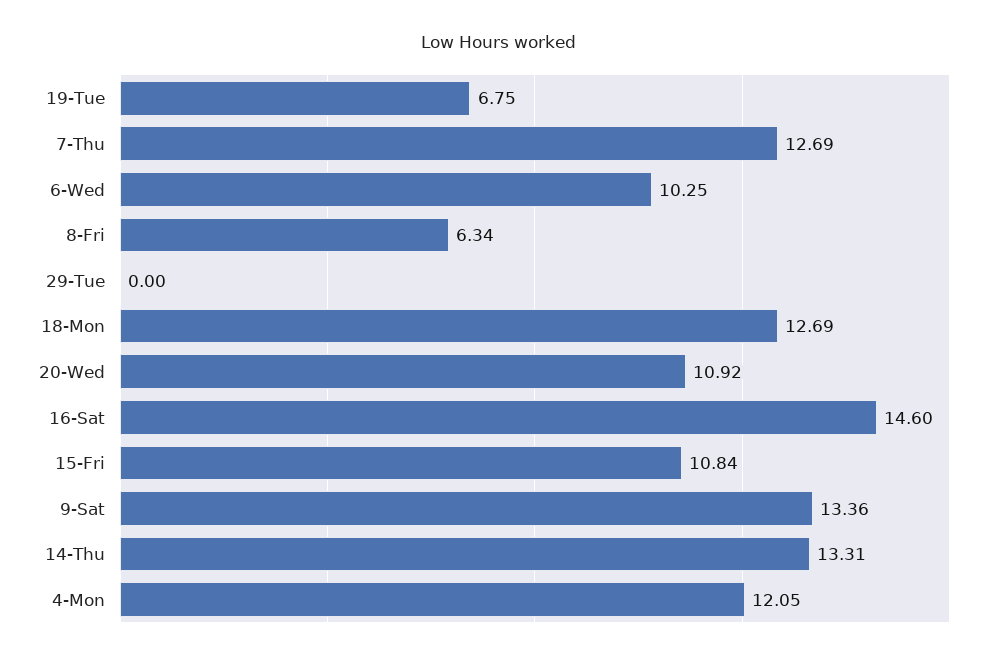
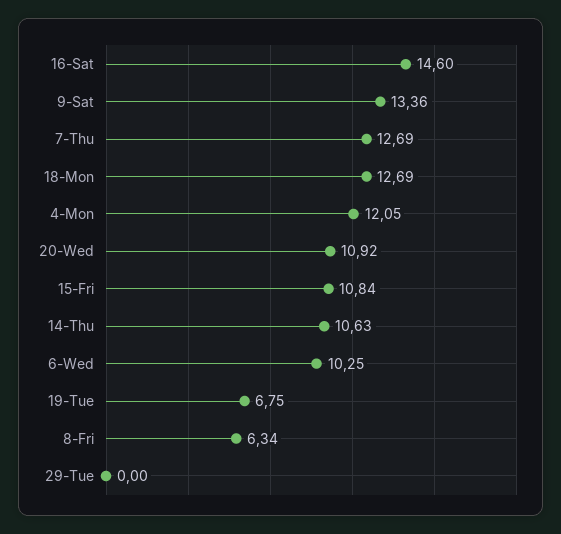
14-Thu: 13.31 -> 10.63

